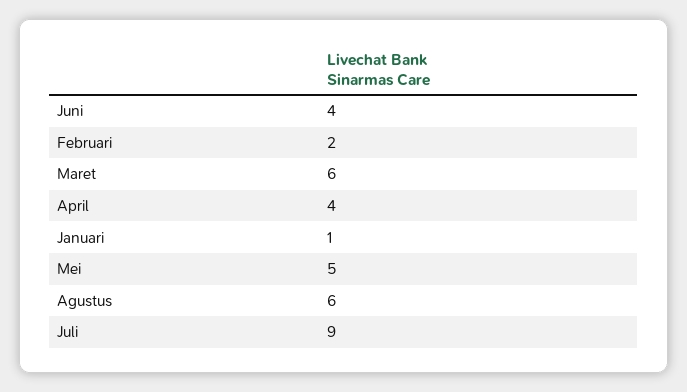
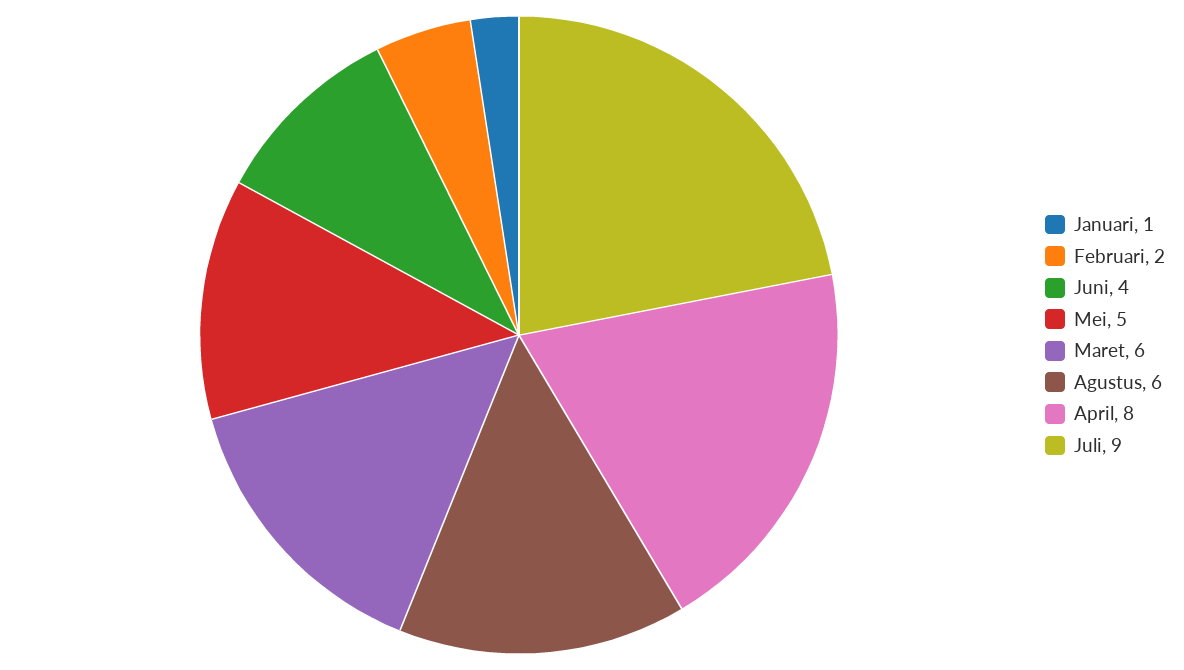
April: 4 -> 8

